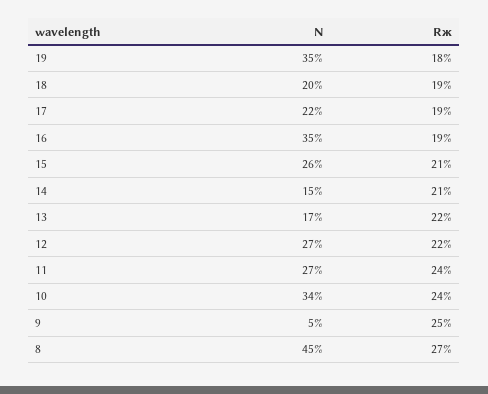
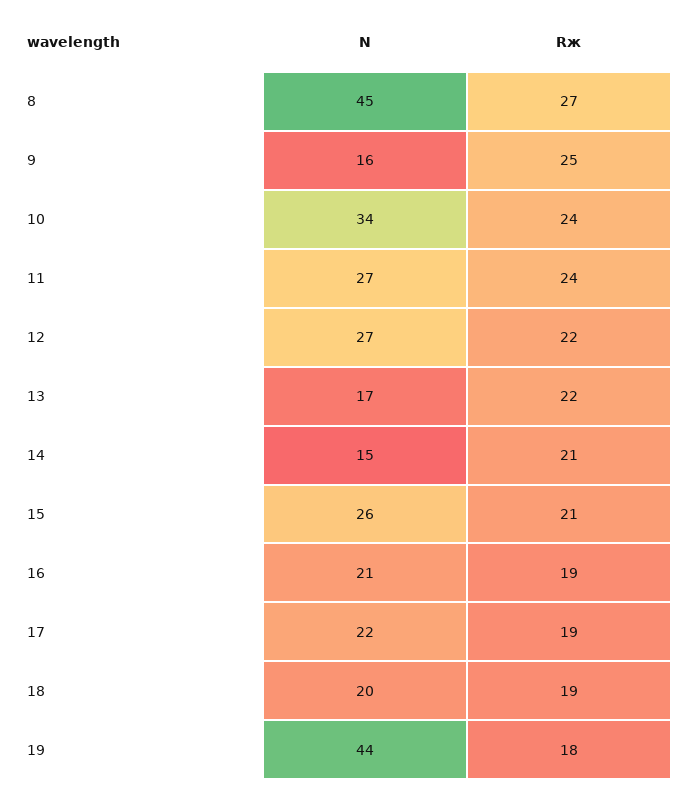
N, 19: 35 -> 44
N, 16: 35 -> 21
N, 9: 5 -> 16

